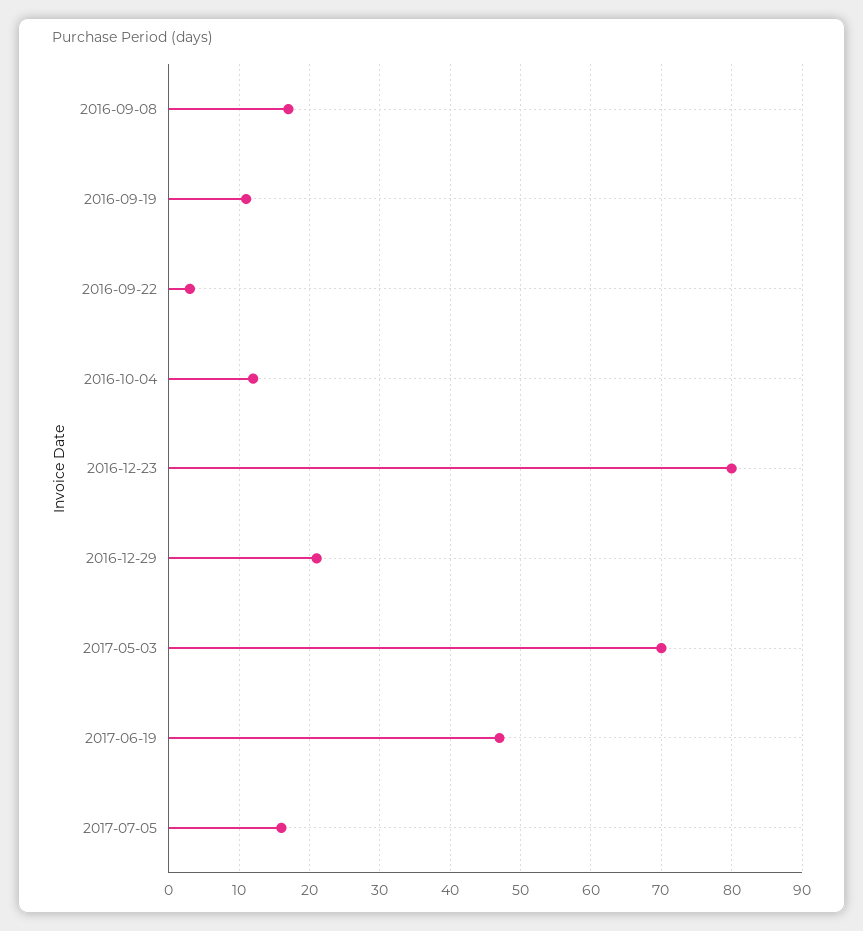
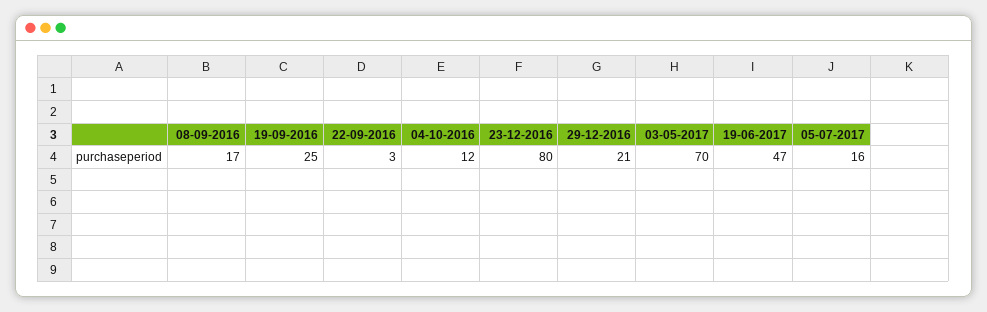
2016-09-19: 11 -> 25

